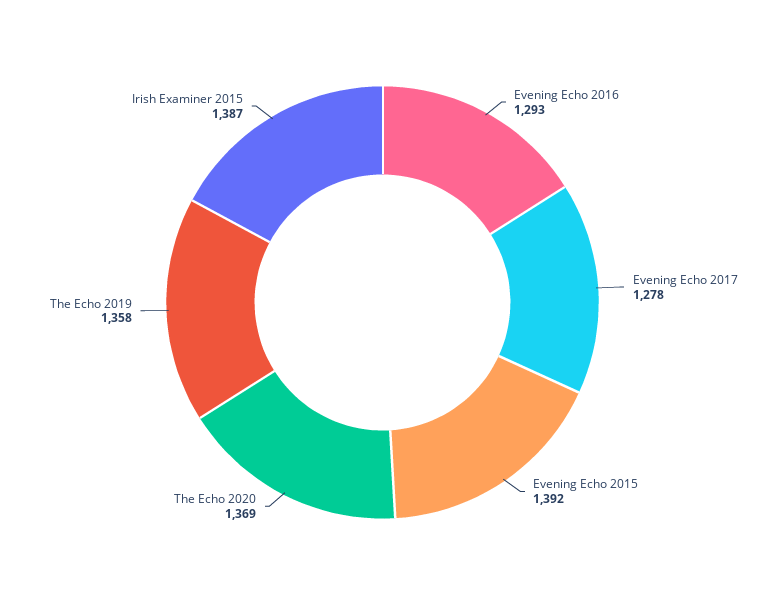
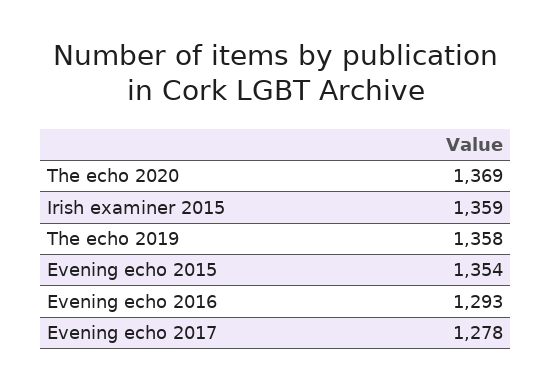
Evening Echo 2015: 1392 -> 1354
Irish Examiner 2015: 1387 -> 1359

